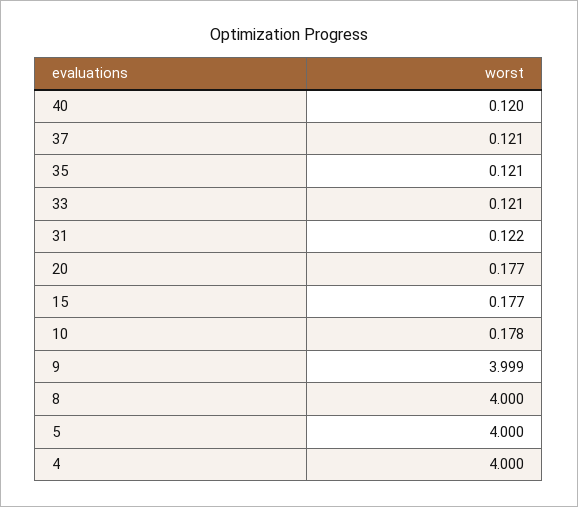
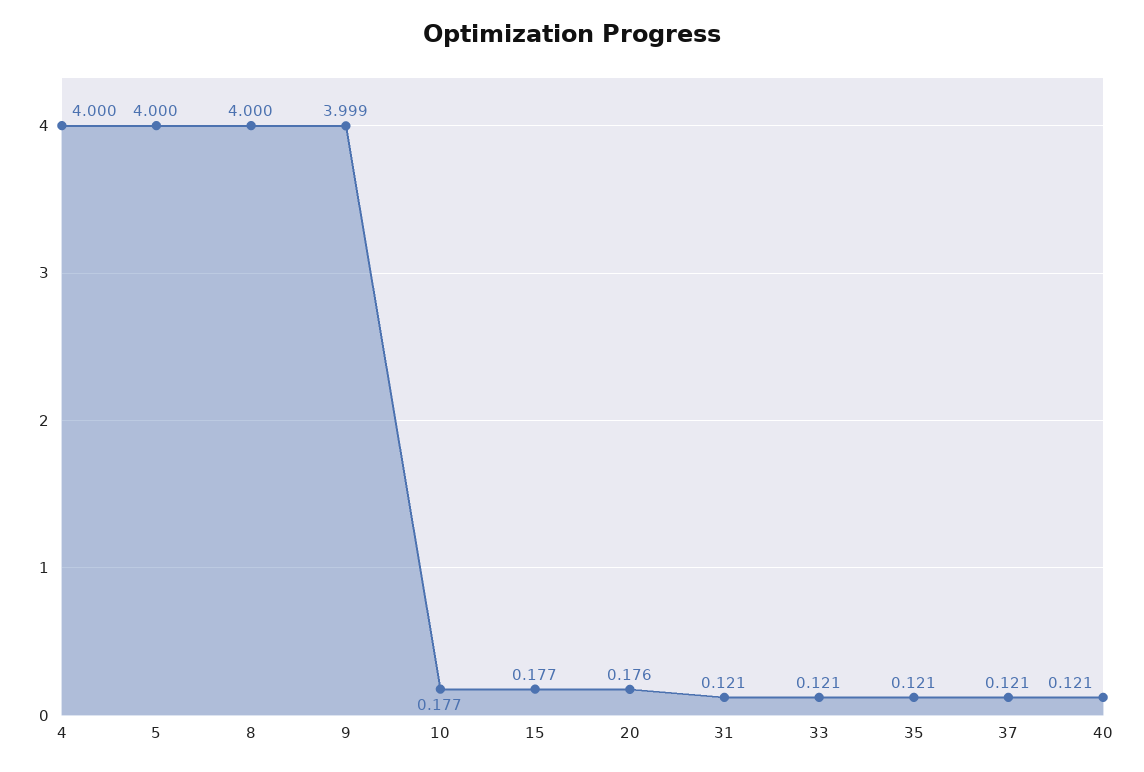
40: 0.12 -> 0.121
31: 0.122 -> 0.121
20: 0.177 -> 0.176
10: 0.178 -> 0.177

